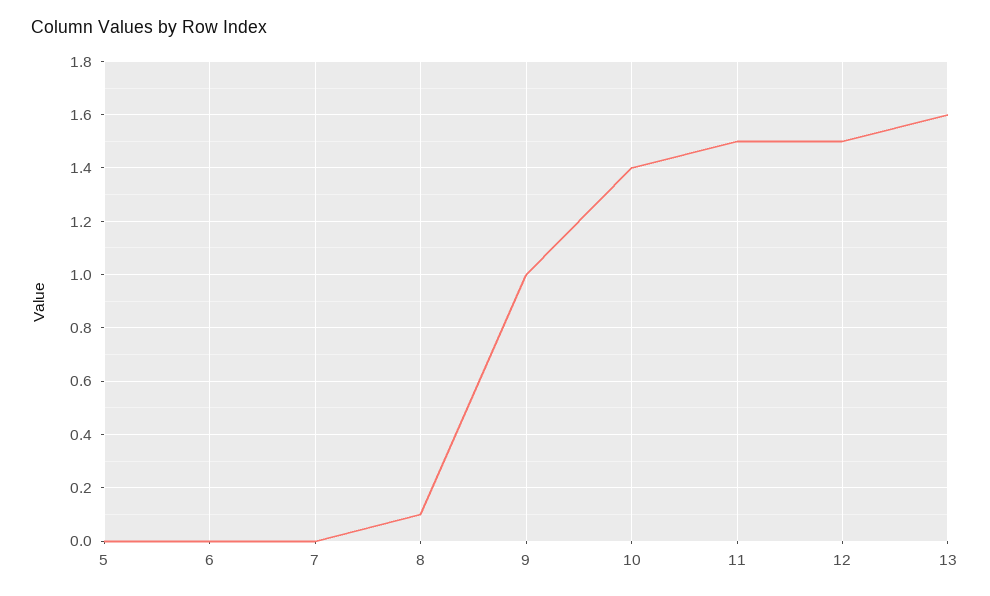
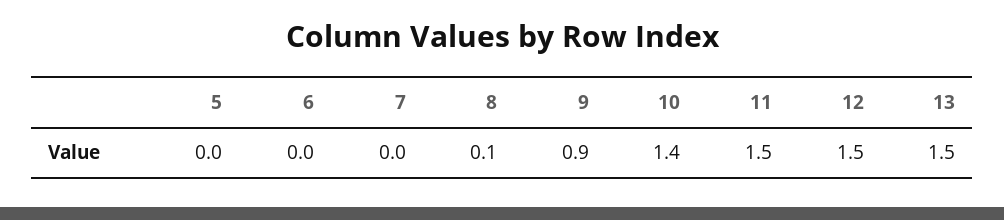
9: 1 -> 0.9
13: 1.6 -> 1.5

